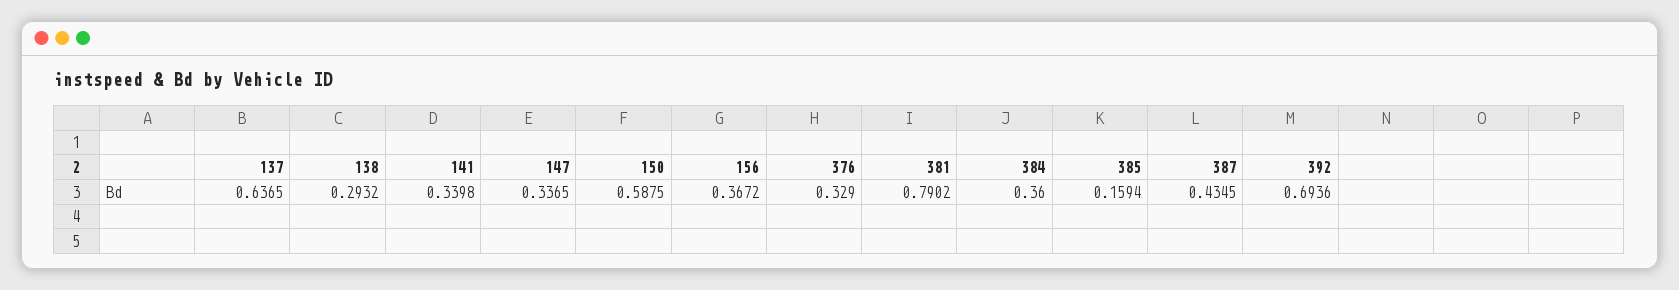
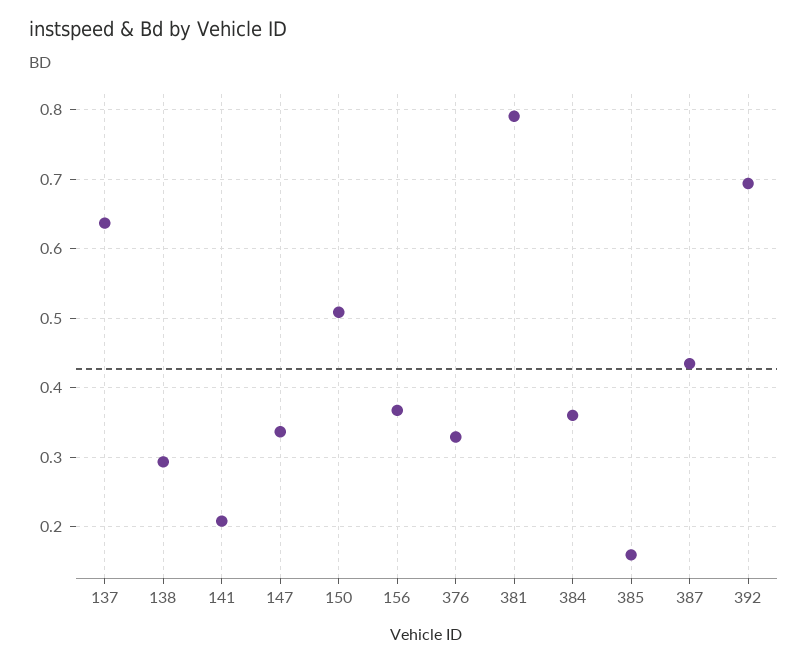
141: 0.3398 -> 0.21
150: 0.5875 -> 0.51

